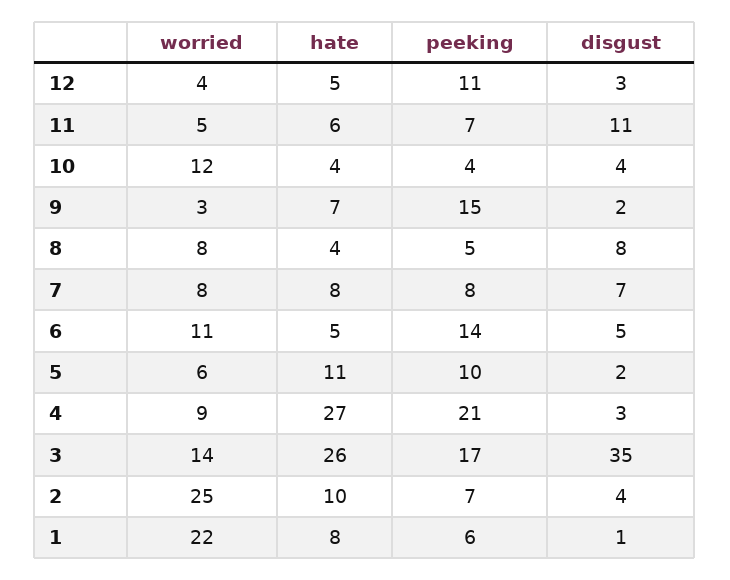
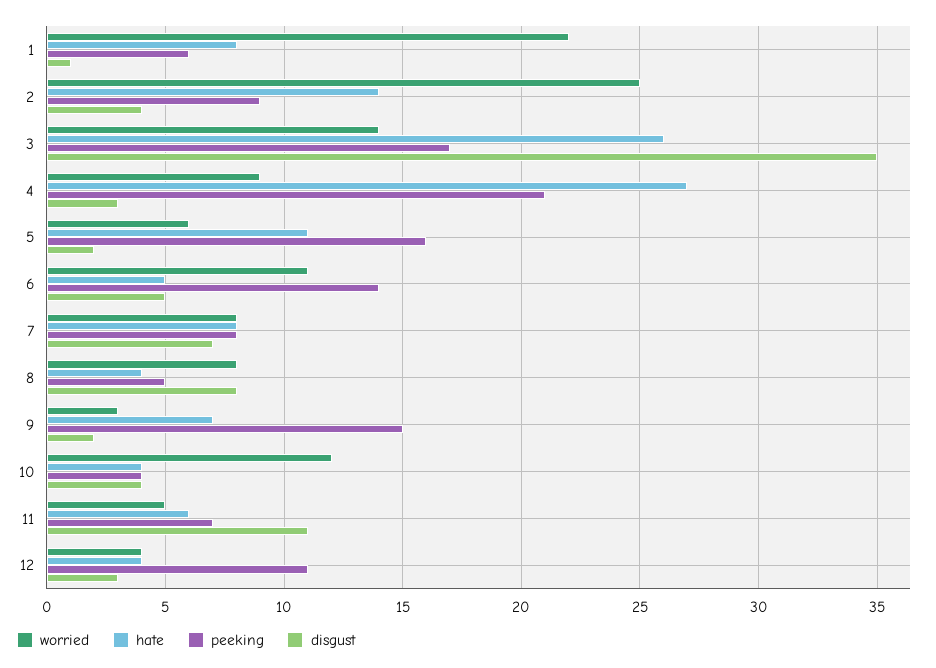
hate, 12: 5 -> 4
peeking, 5: 10 -> 16
hate, 2: 10 -> 14
peeking, 2: 7 -> 9

